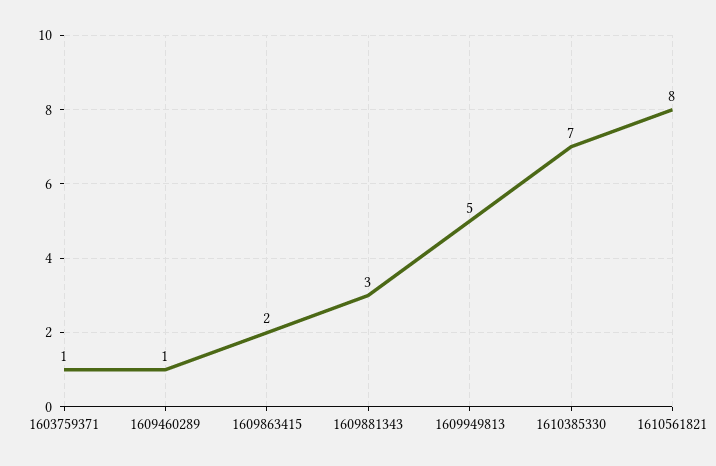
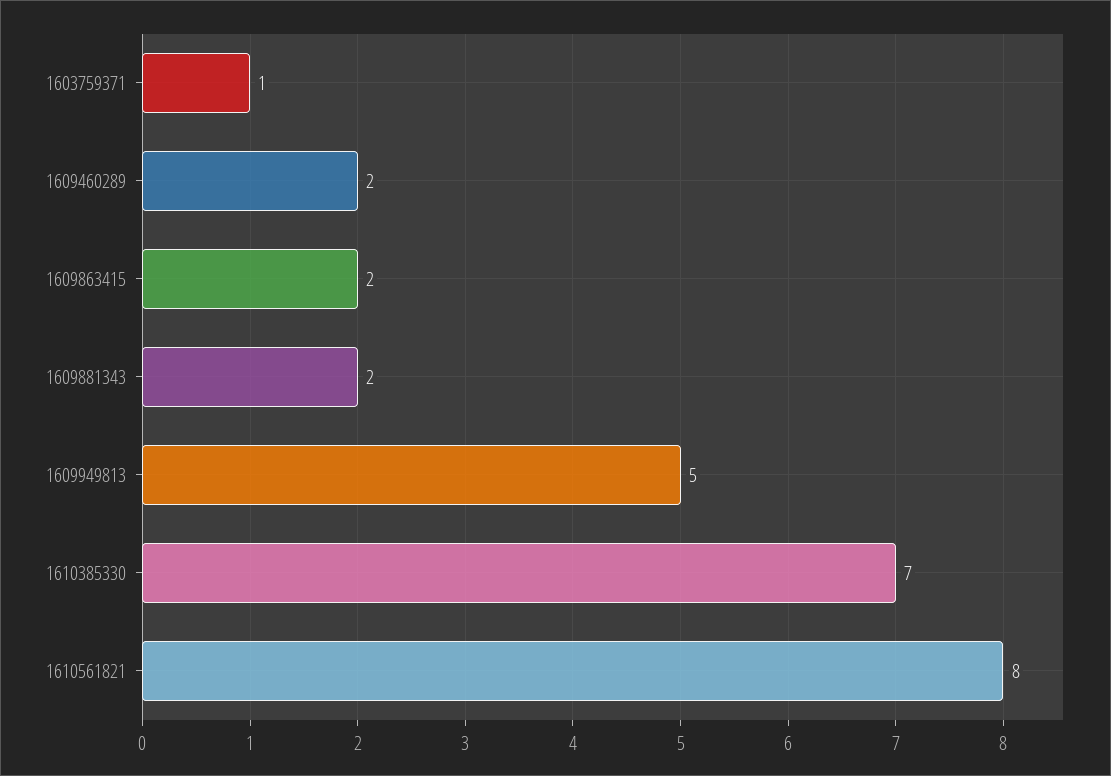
1609460289: 1 -> 2
1609881343: 3 -> 2

